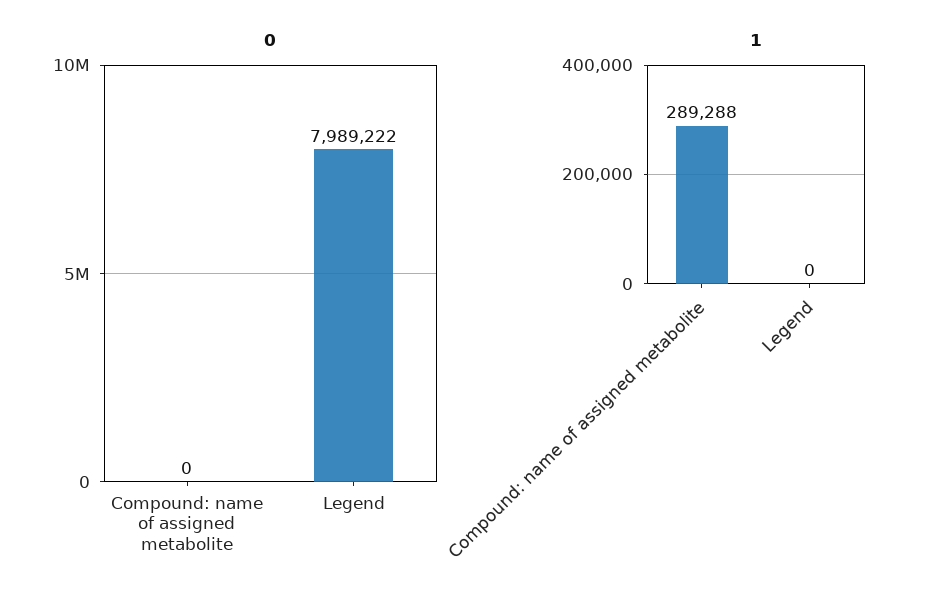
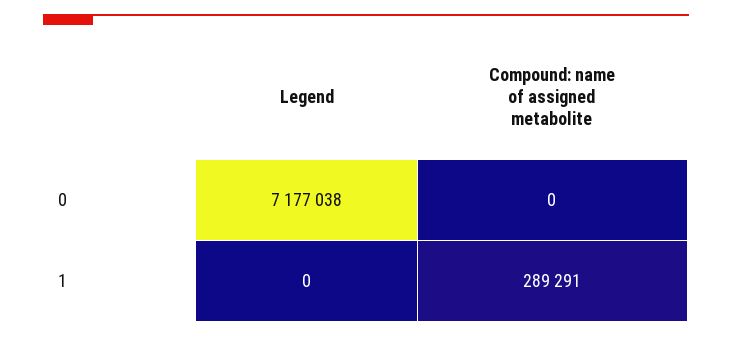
0, Legend: 7989222 -> 7177038
1, Compound: name of assigned metabolite: 289288 -> 289291

